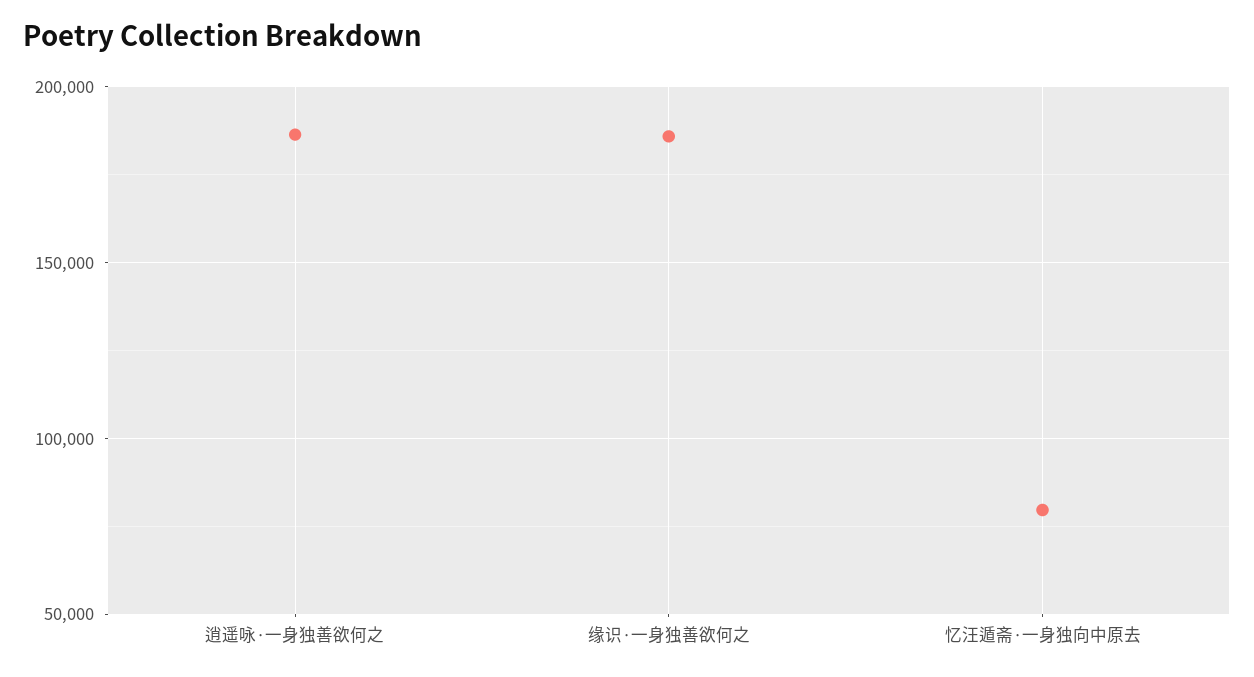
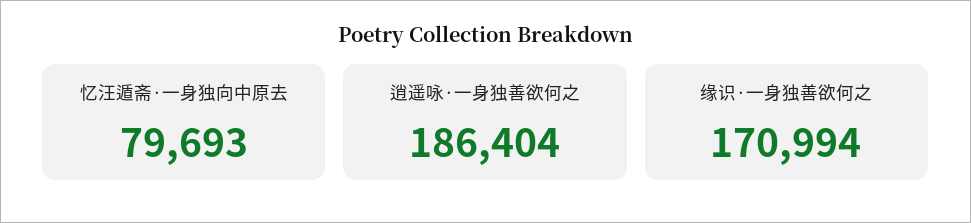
缘识·一身独善欲何之: 185000 -> 170994

